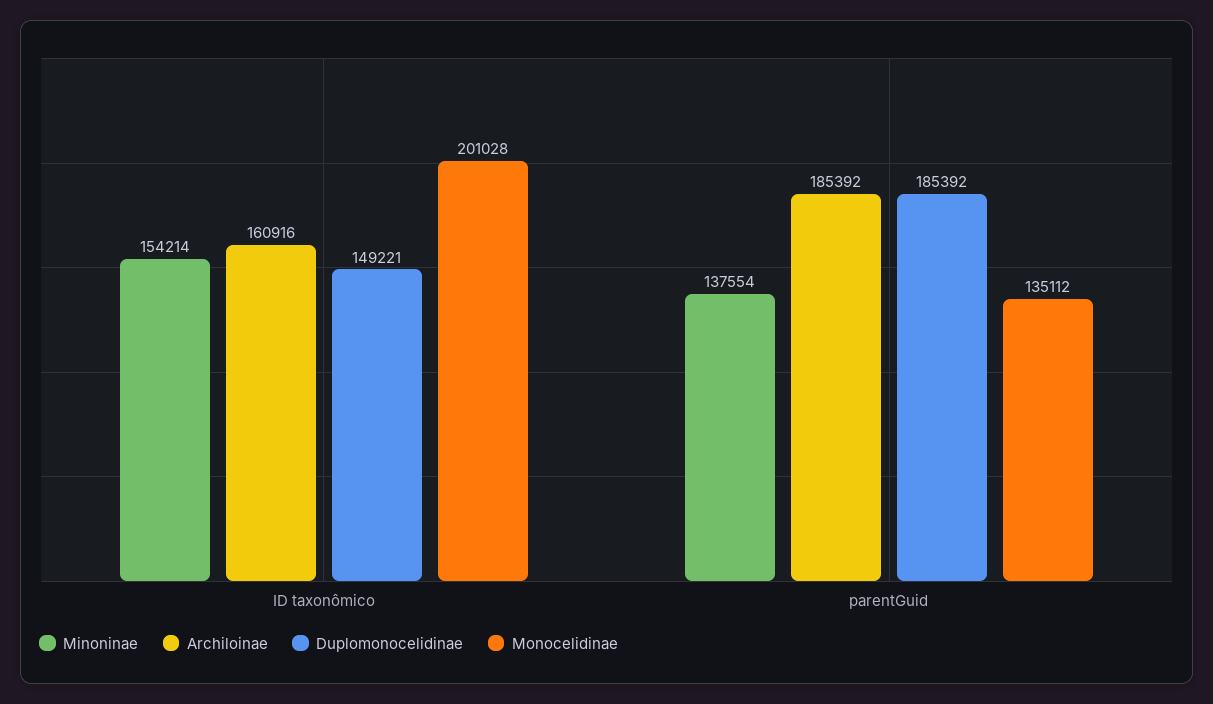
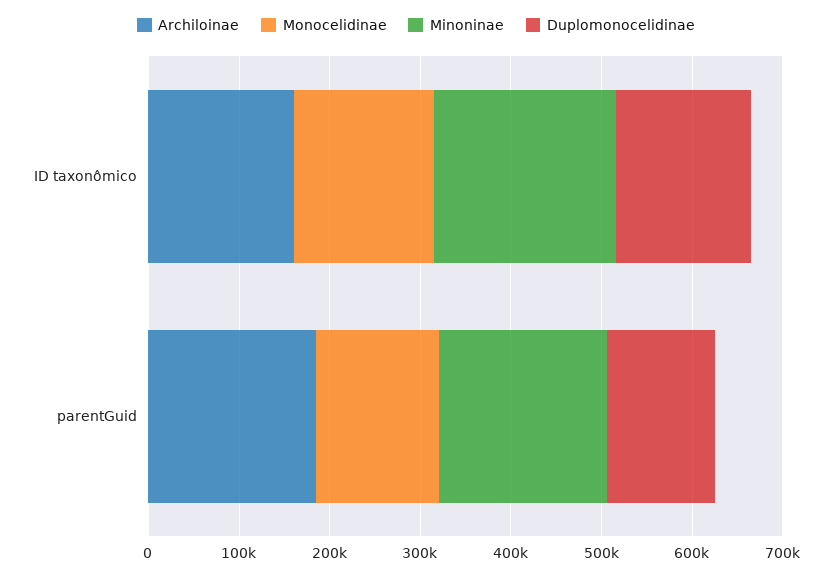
Minoninae, ID taxonômico: 154214 -> 200000
Monocelidinae, ID taxonômico: 201028 -> 160000
Minoninae, parentGuid: 137554 -> 180000
Duplomonocelidinae, parentGuid: 185392 -> 120000

